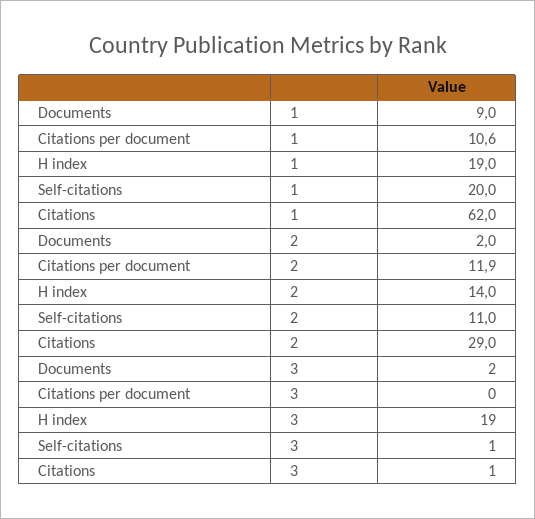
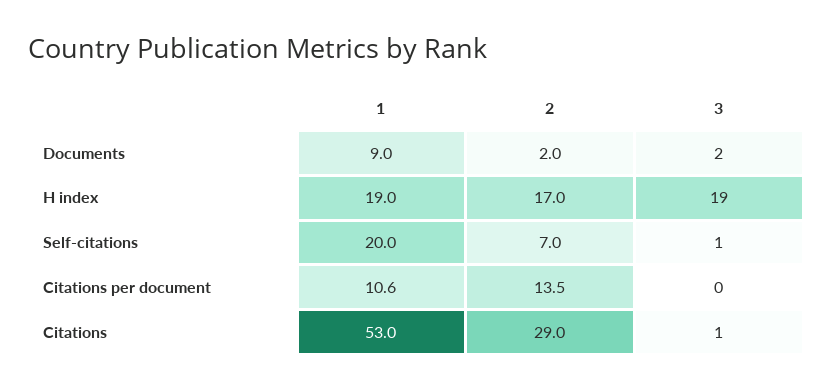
Citations, 1: 62 -> 53
Citations per document, 2: 11.9 -> 13.5
H index, 2: 14 -> 17
Self-citations, 2: 11 -> 7

